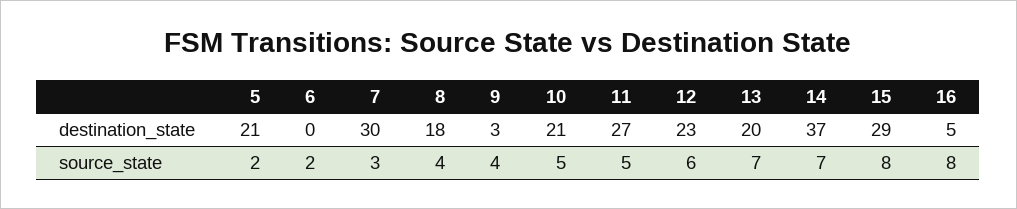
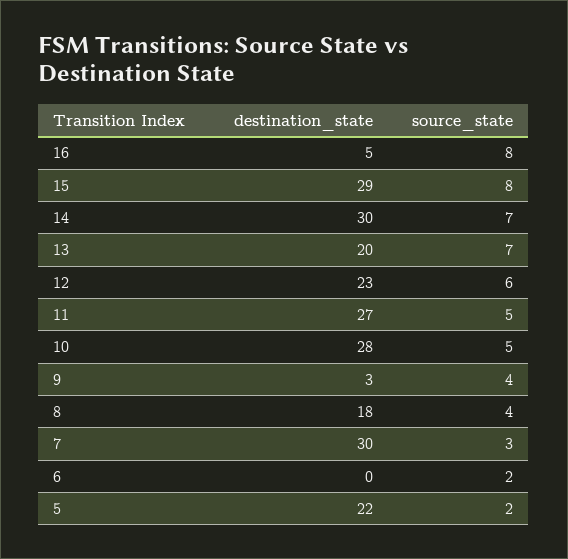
5, destination_state: 21 -> 22
10, destination_state: 21 -> 28
14, destination_state: 37 -> 30

